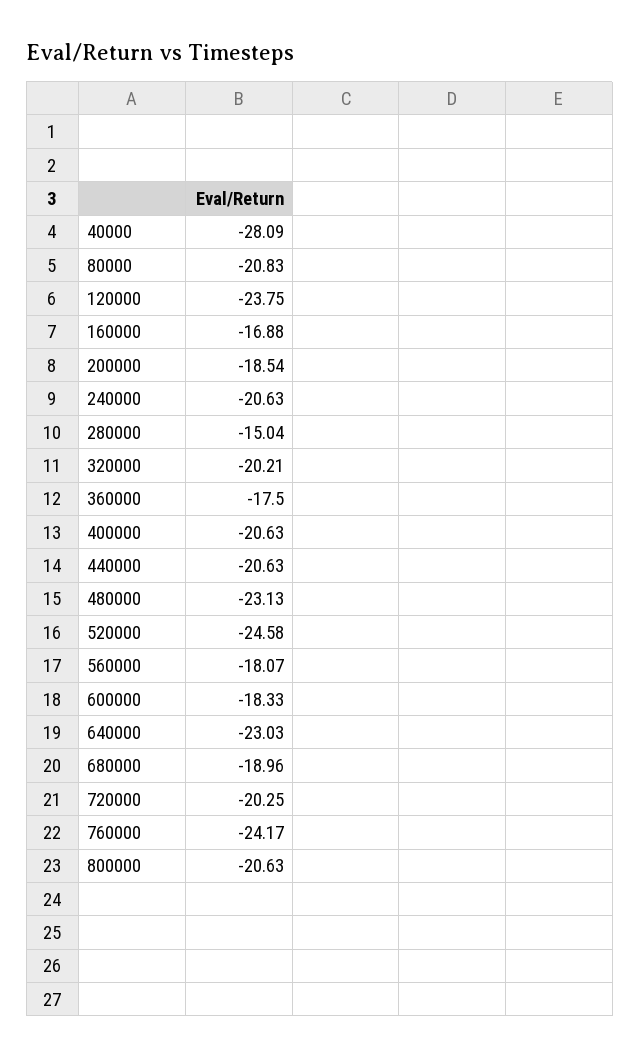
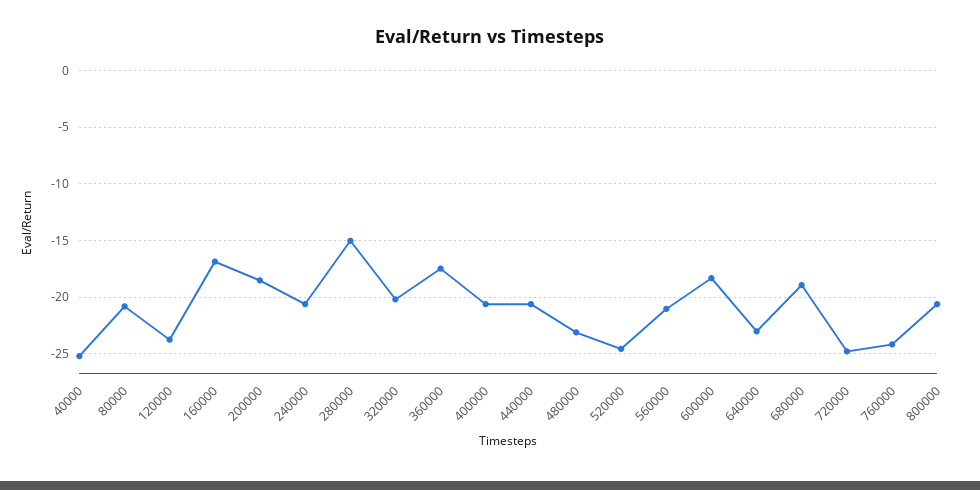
40000: -28.09 -> -25
560000: -18.07 -> -21
720000: -20.25 -> -25

